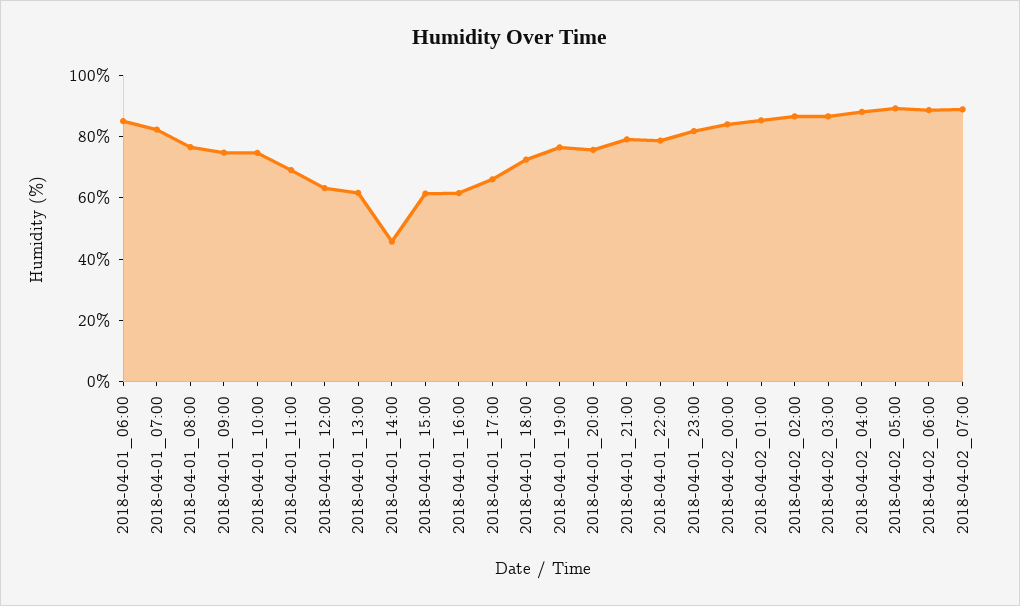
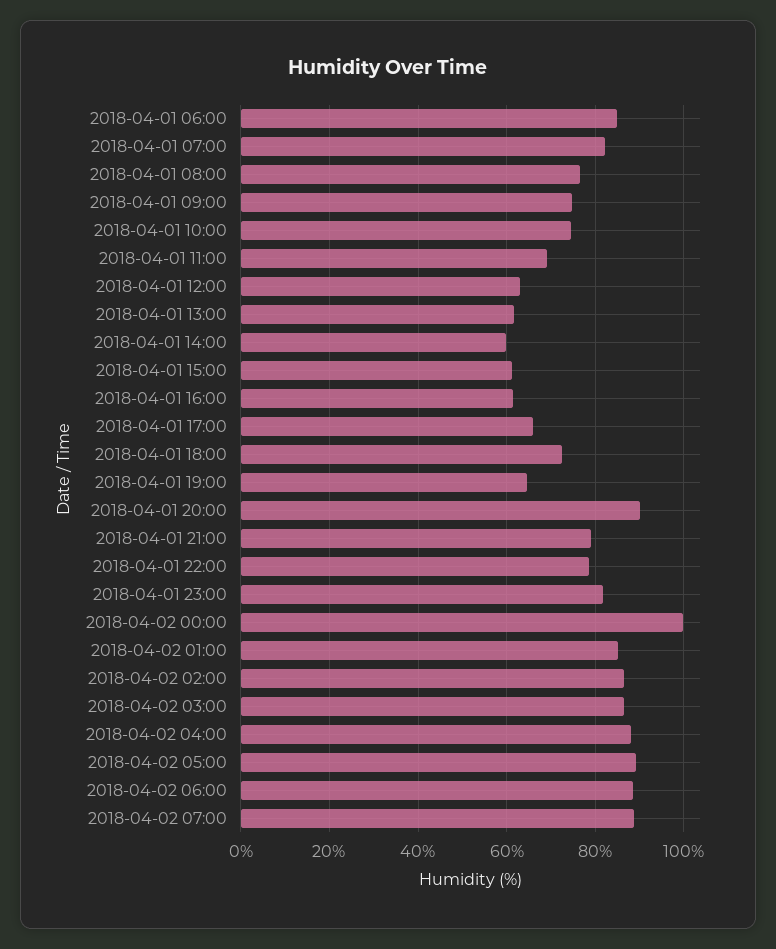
2018-04-01_14:00: 45 -> 60
2018-04-01_19:00: 75 -> 64
2018-04-01_20:00: 75 -> 90
2018-04-02_00:00: 85 -> 100

